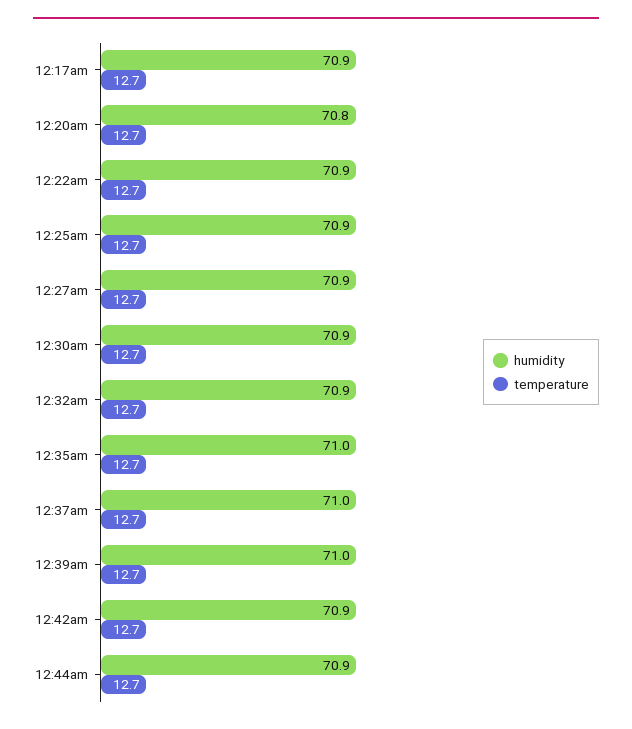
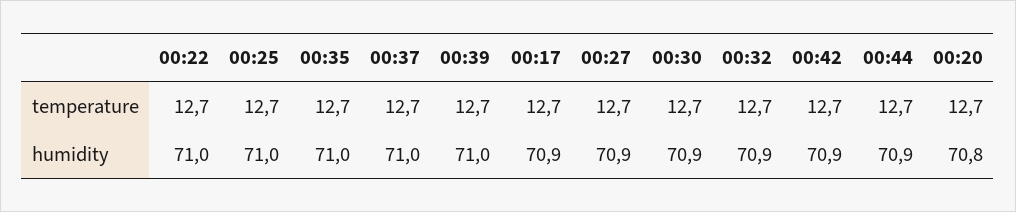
humidity, 12:22am: 70.9 -> 71
humidity, 12:25am: 70.9 -> 71

